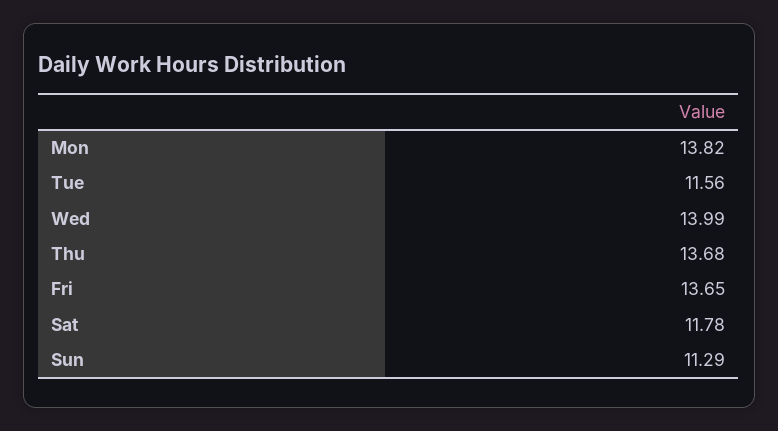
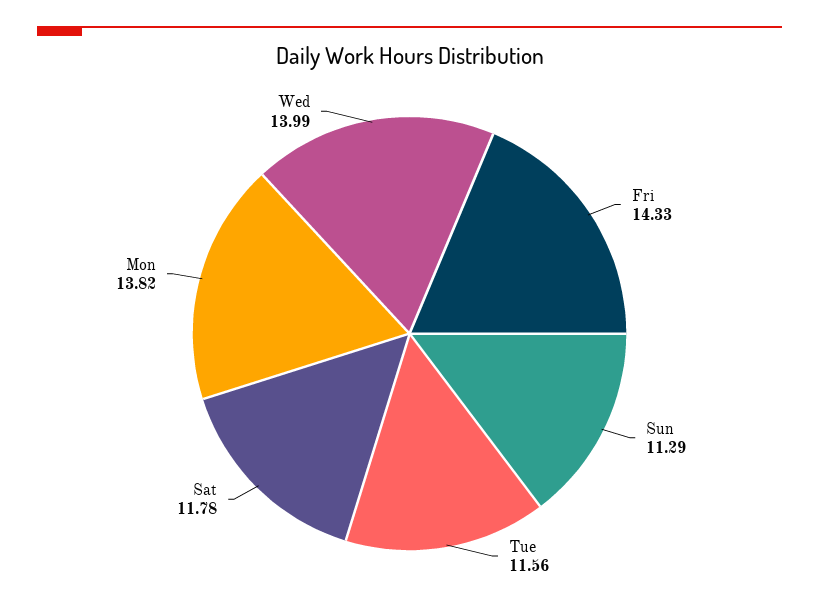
Thu: 13.68 -> none
Fri: 13.65 -> 14.33

